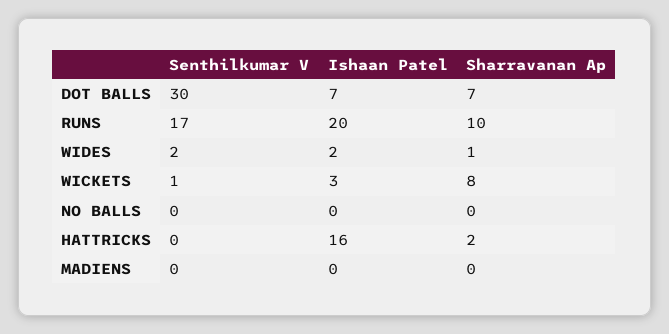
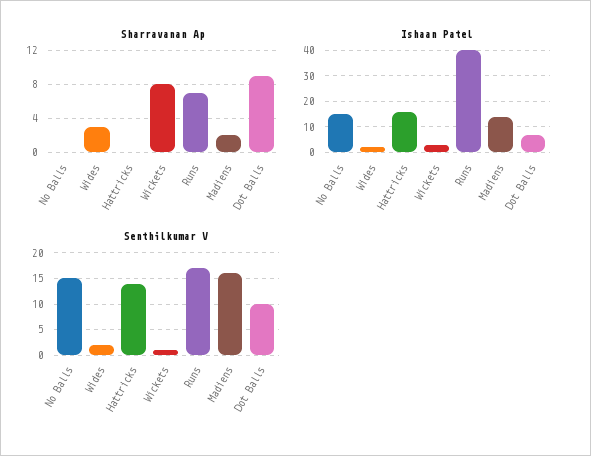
Senthilkumar V, DOT BALLS: 30 -> 10
Sharravanan Ap, DOT BALLS: 7 -> 9
Ishaan Patel, RUNS: 20 -> 40
Sharravanan Ap, RUNS: 10 -> 7
Sharravanan Ap, WIDES: 1 -> 3
Senthilkumar V, NO BALLS: 0 -> 15
Ishaan Patel, NO BALLS: 0 -> 15
Senthilkumar V, HATTRICKS: 0 -> 15
Sharravanan Ap, HATTRICKS: 2 -> 0
Senthilkumar V, MADIENS: 0 -> 15
Ishaan Patel, MADIENS: 0 -> 15
Sharravanan Ap, MADIENS: 0 -> 2

